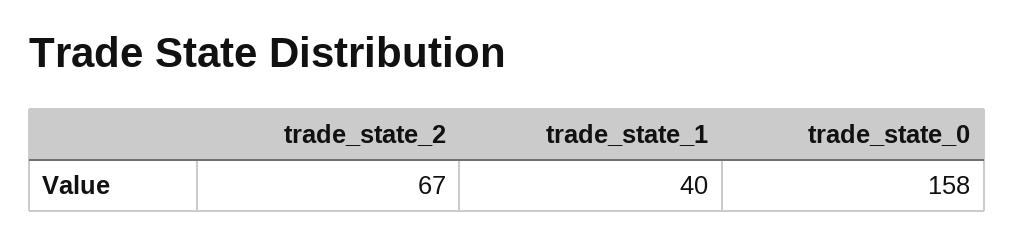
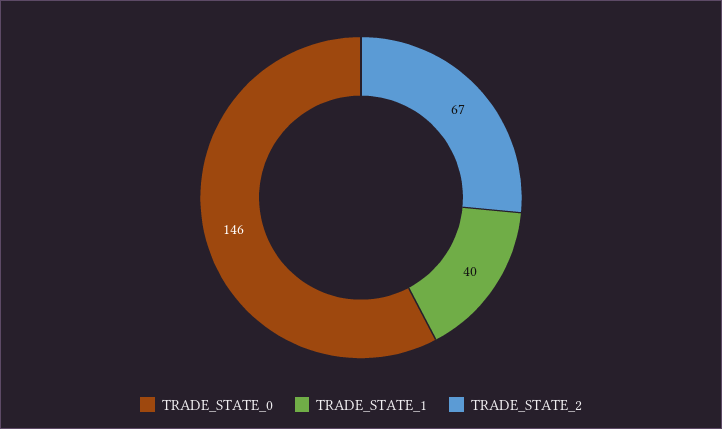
trade_state_0: 158 -> 146

